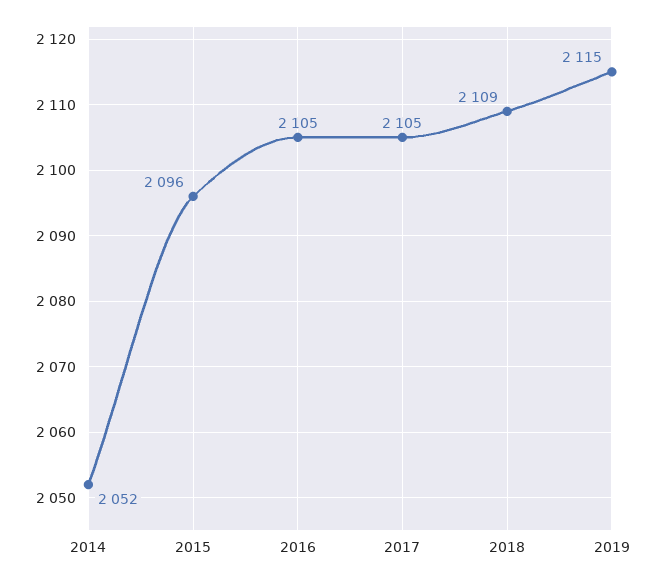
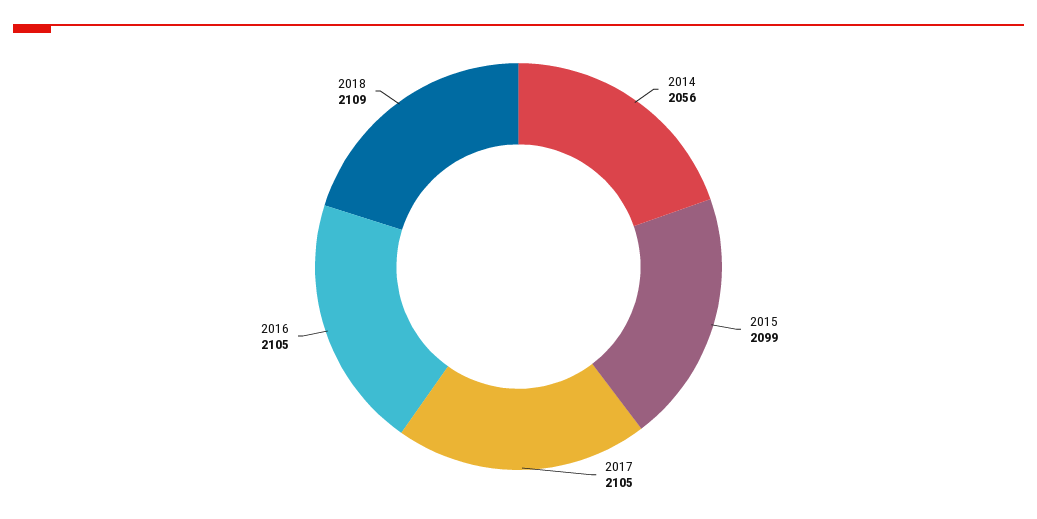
2014: 2052 -> 2056
2015: 2096 -> 2099
2019: 2115 -> none

